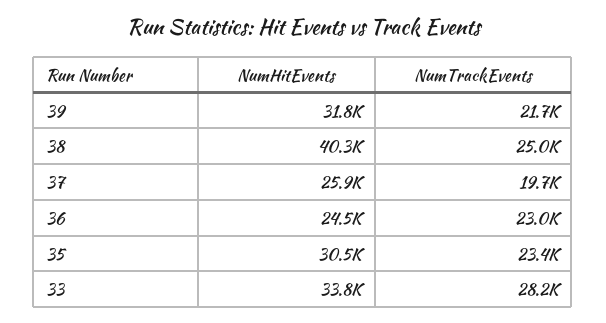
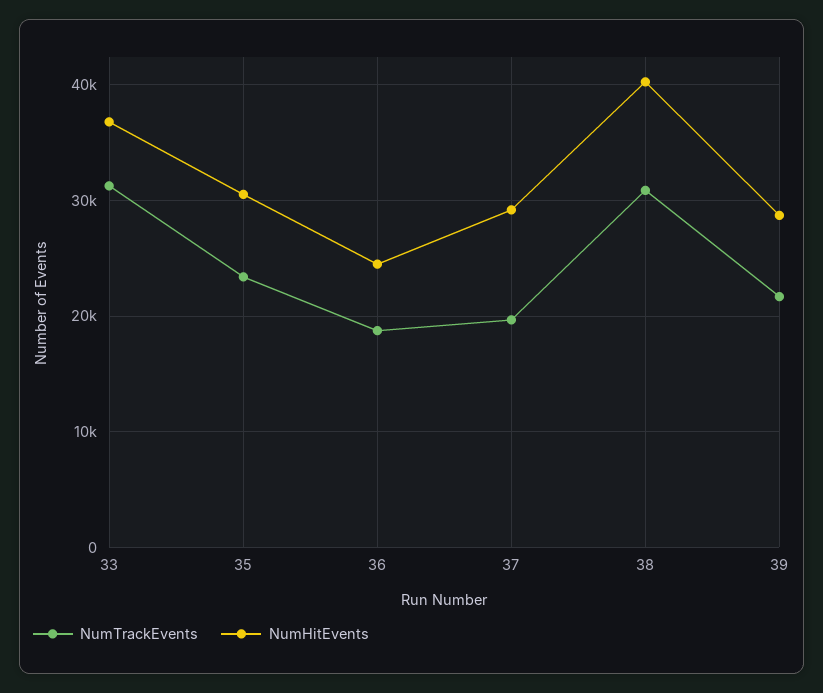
NumHitEvents, 39: 31800 -> 29000
NumTrackEvents, 38: 25000 -> 31000
NumHitEvents, 37: 25900 -> 29000
NumTrackEvents, 36: 23000 -> 19000
NumHitEvents, 33: 33800 -> 37000
NumTrackEvents, 33: 28200 -> 31000

